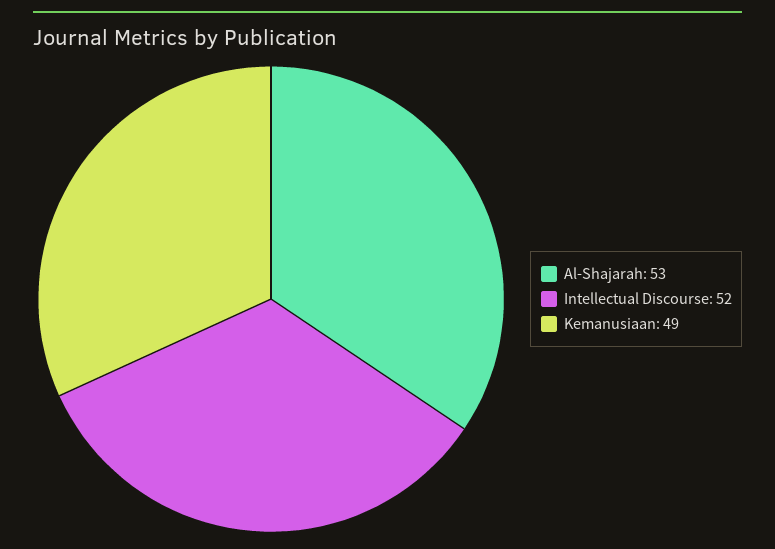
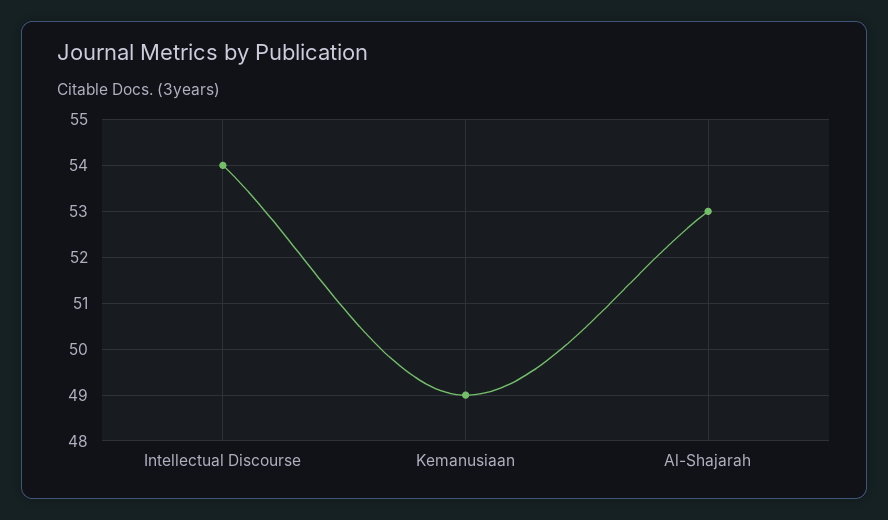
Intellectual Discourse: 52 -> 54

